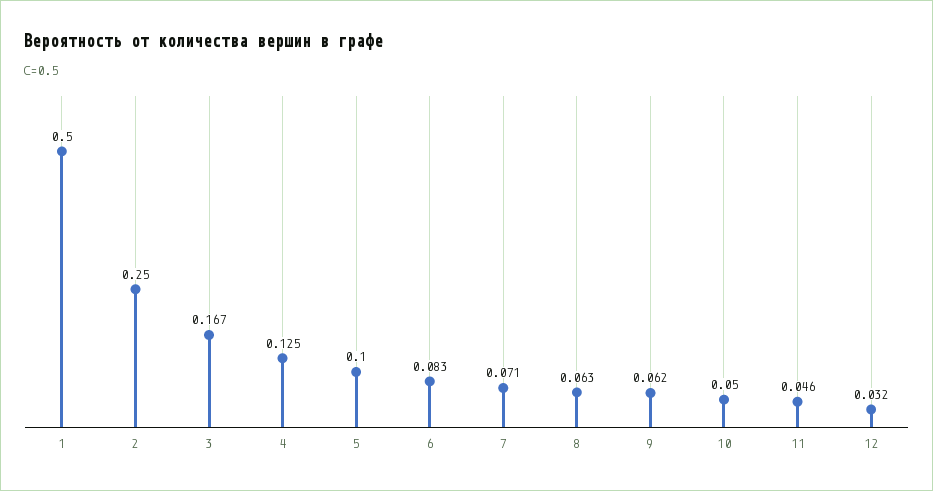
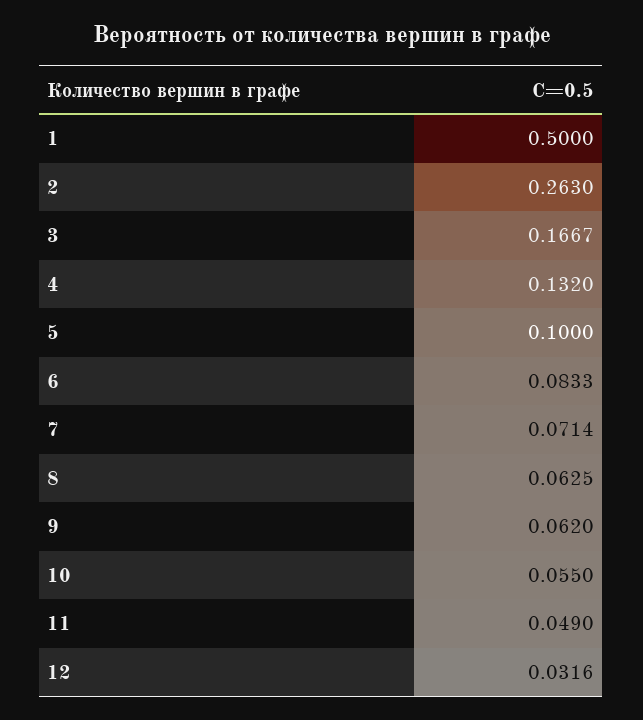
2: 0.25 -> 0.263
4: 0.125 -> 0.132
10: 0.05 -> 0.055
11: 0.046 -> 0.049

